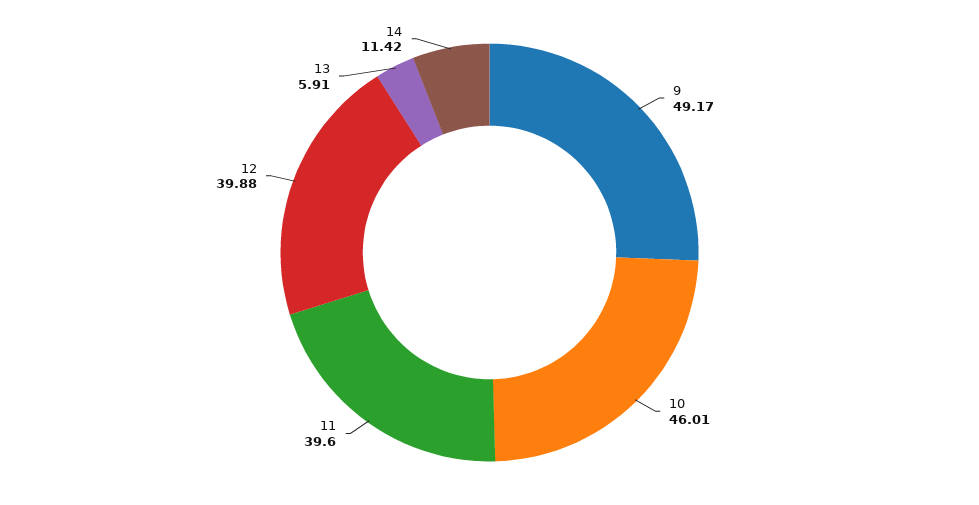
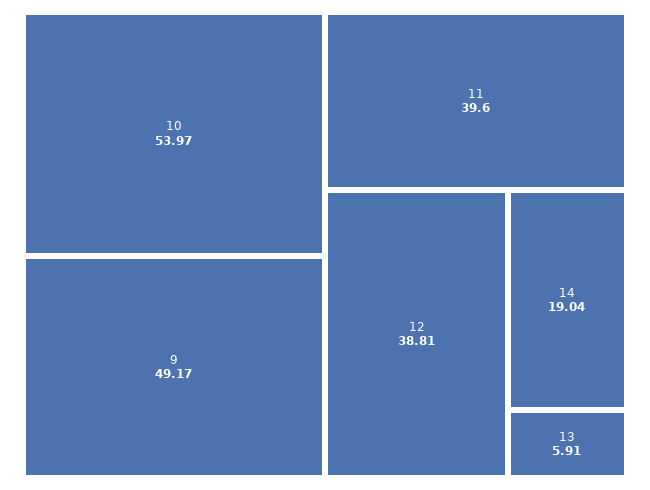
10: 46.01 -> 53.97
12: 39.88 -> 38.81
14: 11.42 -> 19.04

